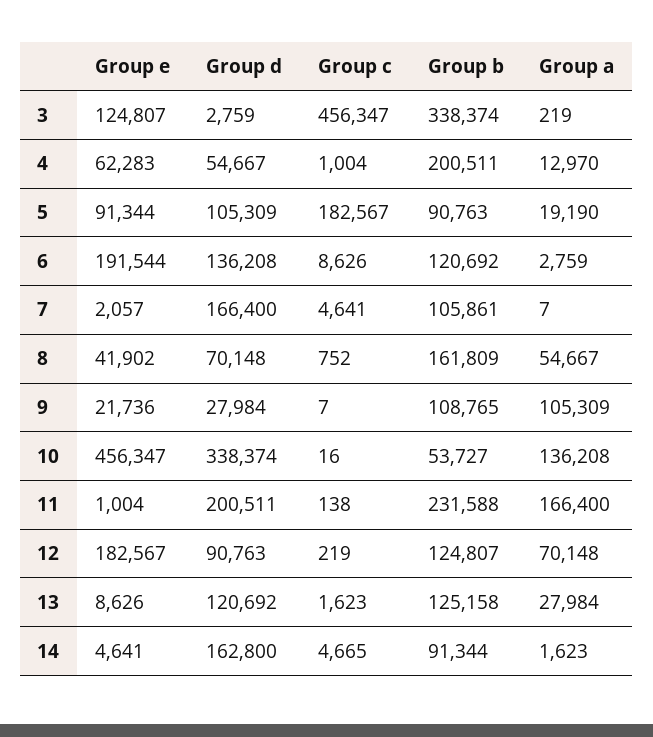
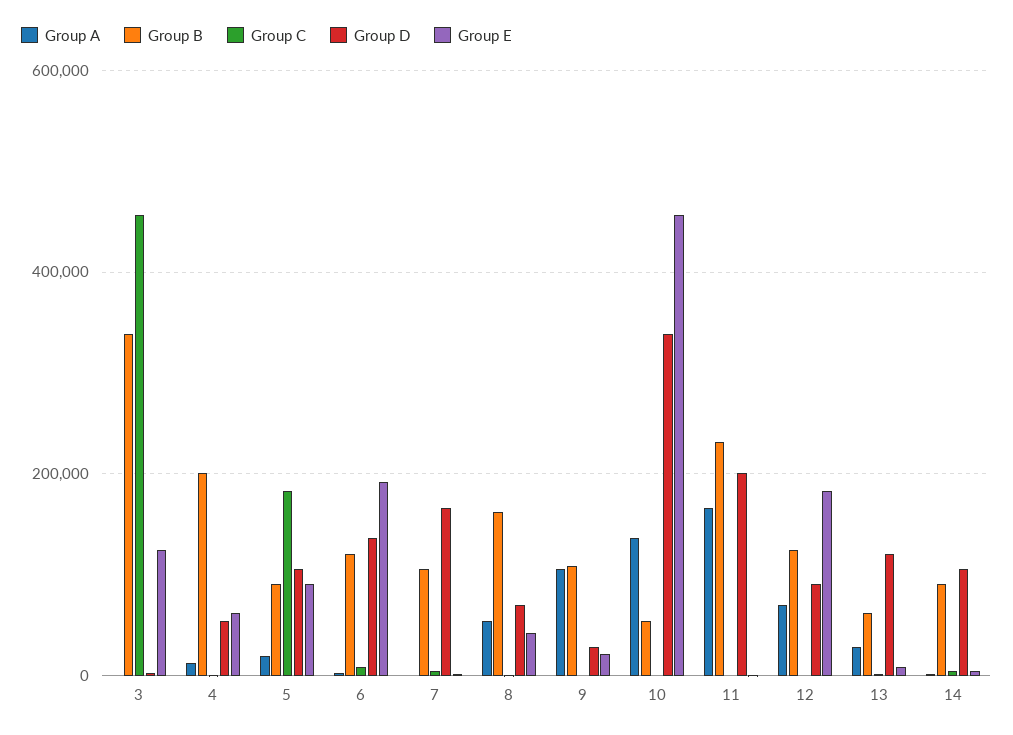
Group b, 13: 125158 -> 60000
Group d, 14: 162800 -> 100000

